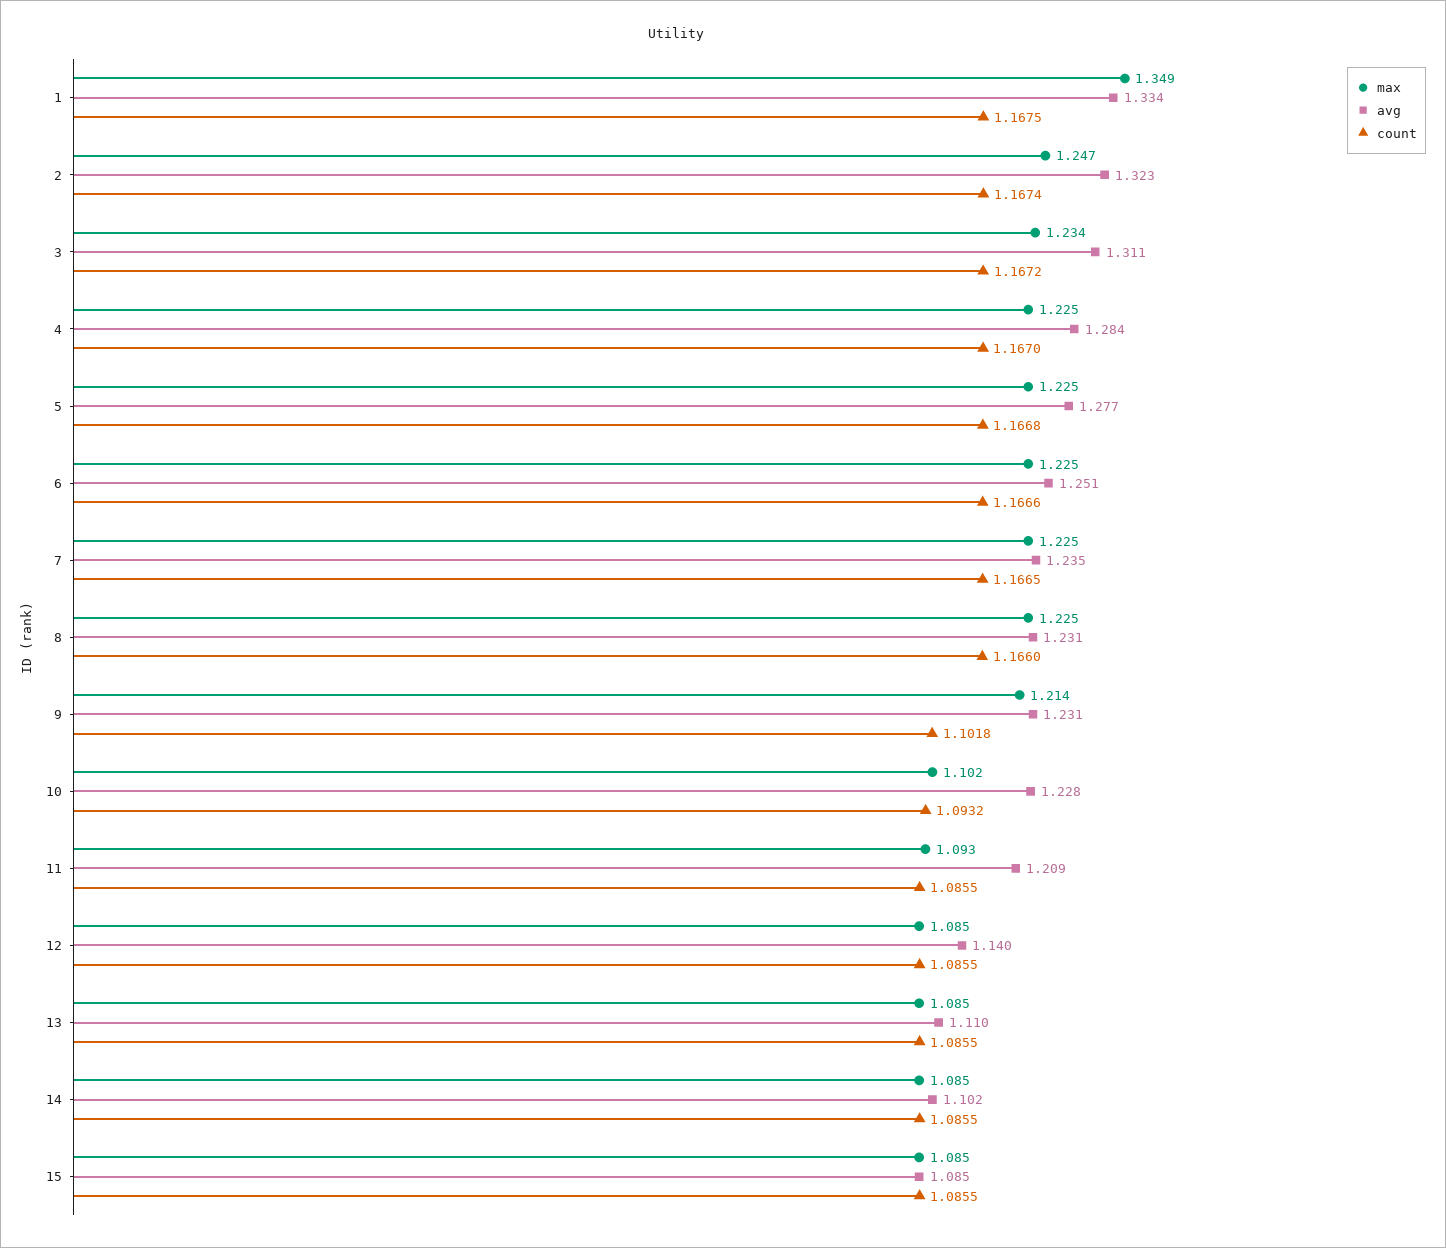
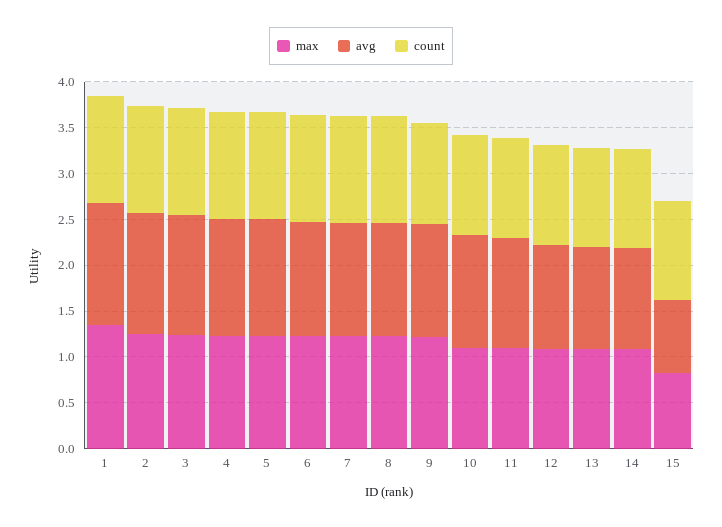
max, 15: 1.085 -> 0.8
avg, 15: 1.085 -> 0.8

